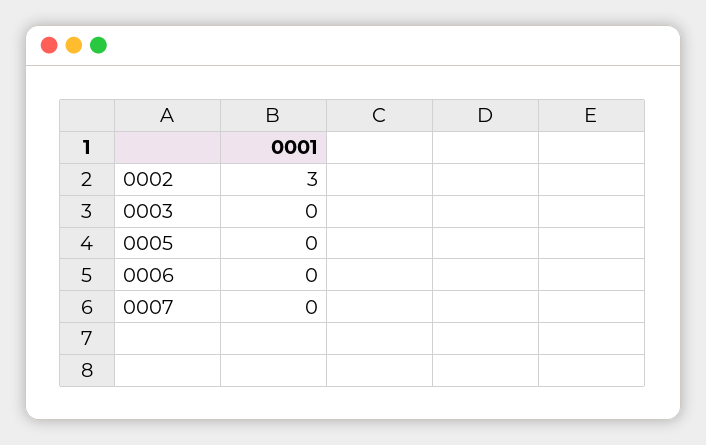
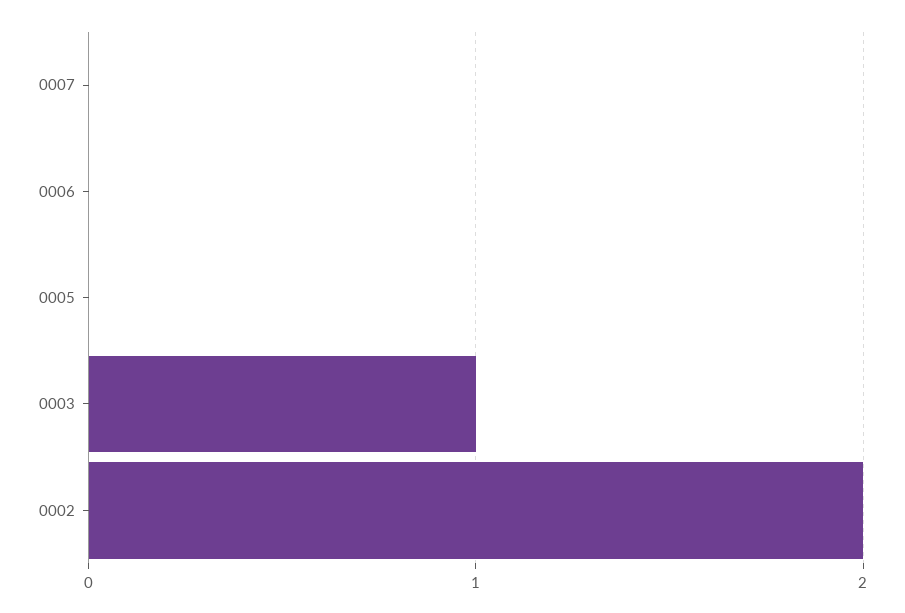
0002: 3 -> 2
0003: 0 -> 1

